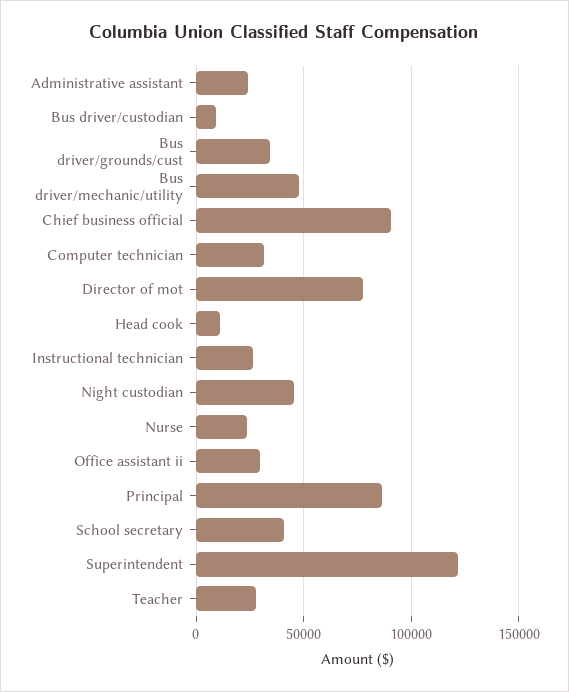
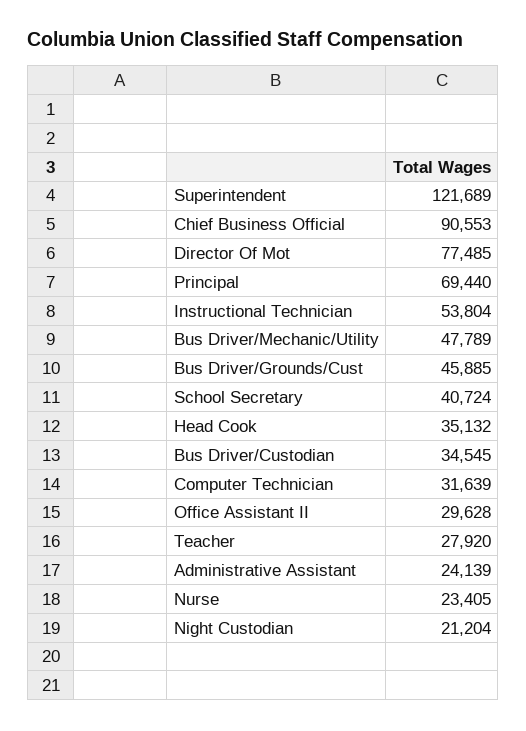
Bus driver/custodian: 10000 -> 34545
Bus driver/grounds/cust: 35000 -> 45885
Head cook: 10000 -> 35132
Instructional technician: 25000 -> 53804
Night custodian: 45000 -> 21204
Principal: 85000 -> 69440

